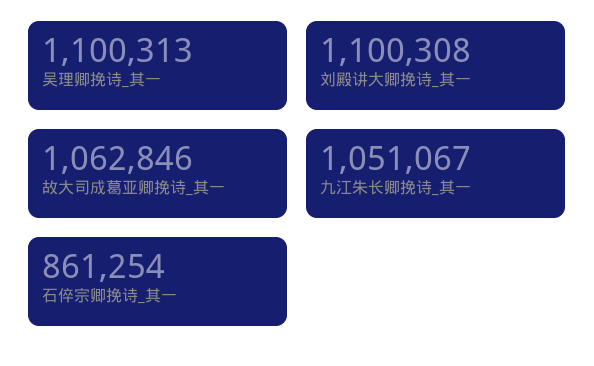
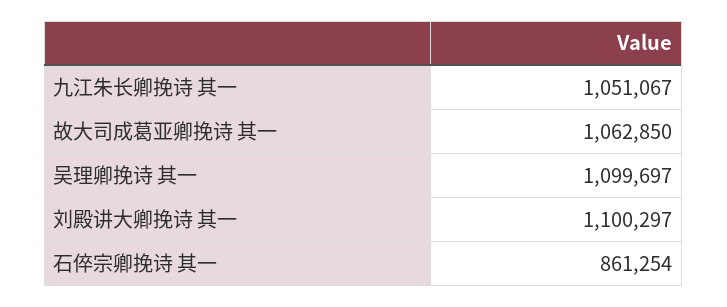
吴理卿挽诗_其一: 1100313 -> 1099697
刘殿讲大卿挽诗_其一: 1100308 -> 1100297
故大司成葛亚卿挽诗_其一: 1062846 -> 1062850

